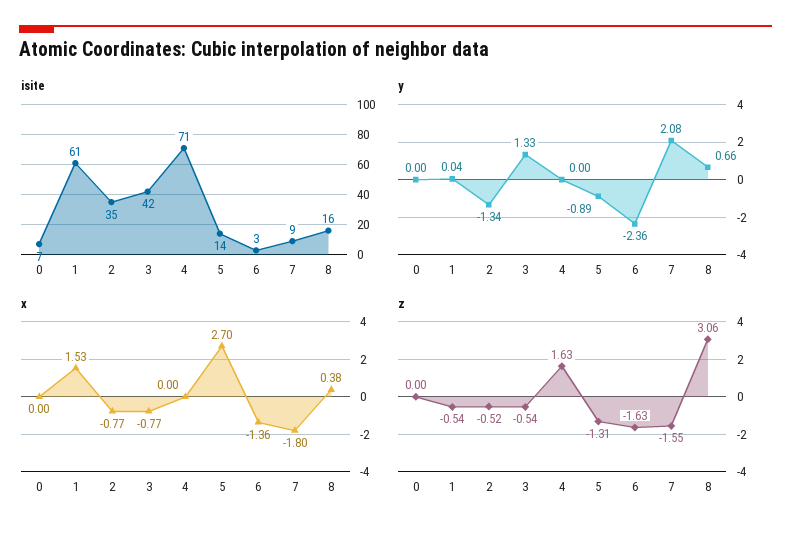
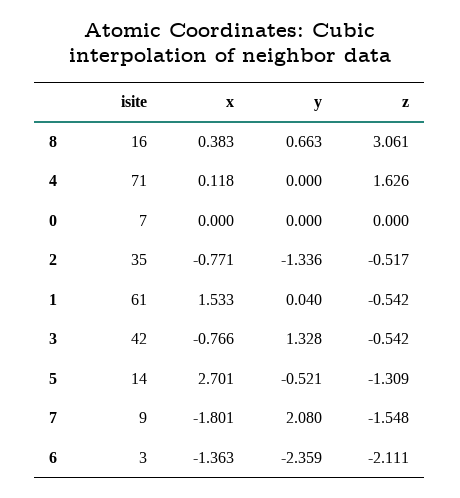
y, 5: -0.89 -> -0.521
x, 4: 0 -> 0.118
z, 6: -1.63 -> -2.111

